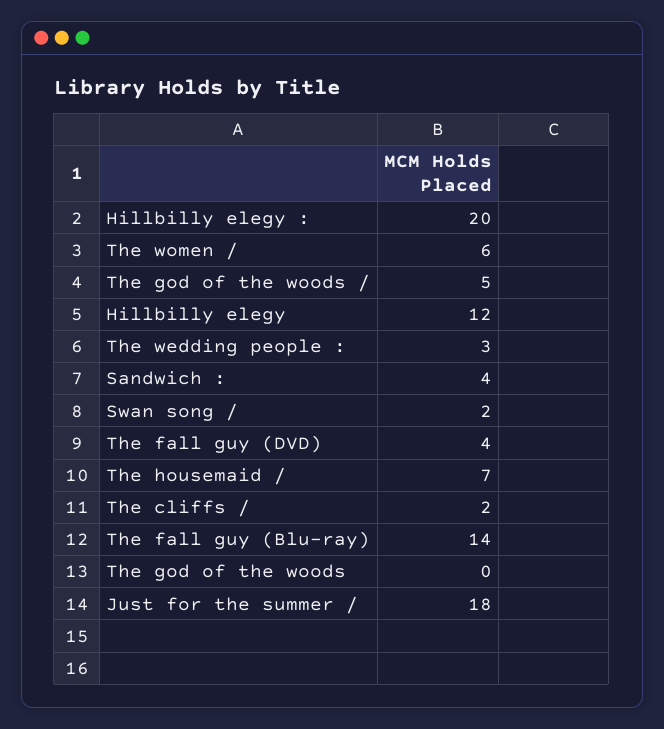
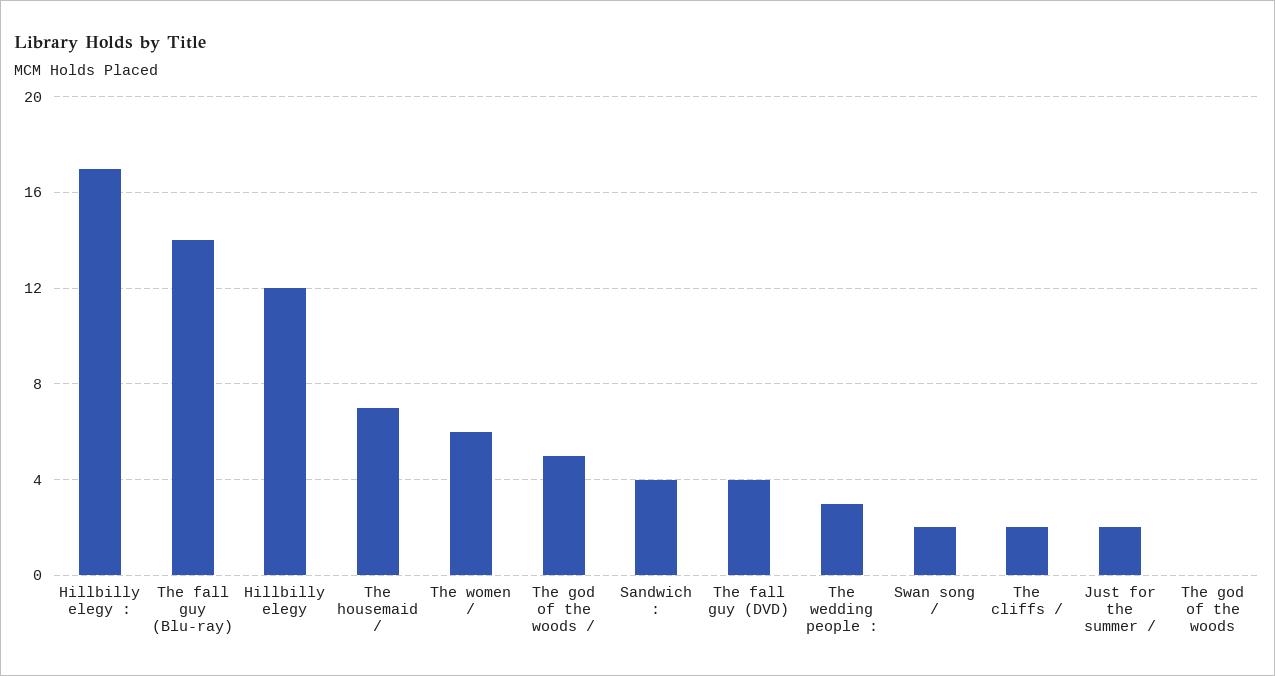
Hillbilly elegy :: 20 -> 17
Just for the summer /: 18 -> 2

